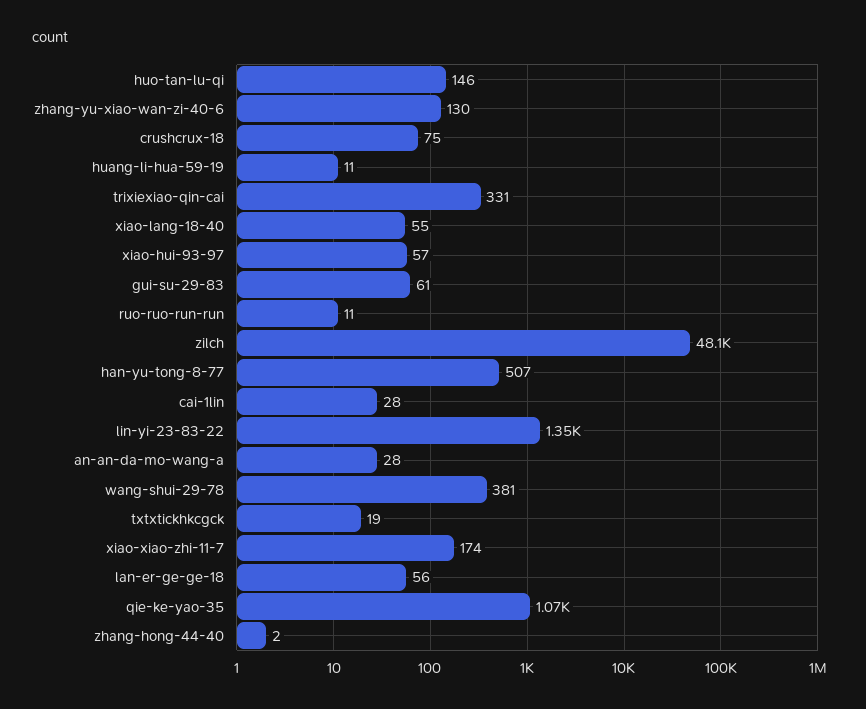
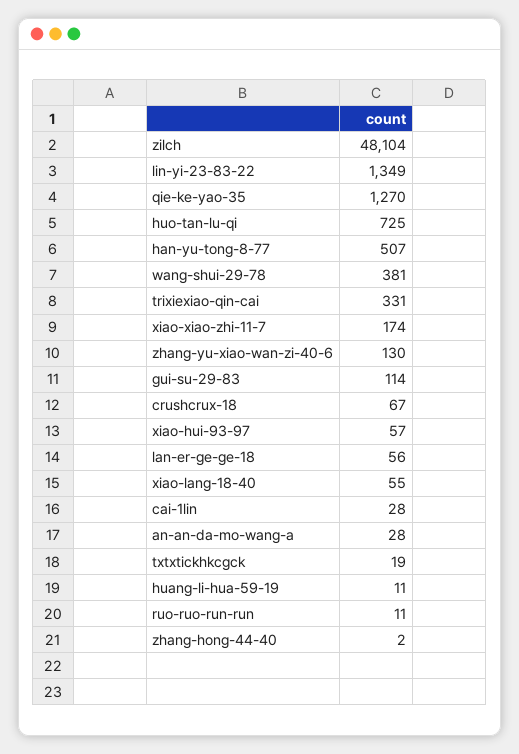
huo-tan-lu-qi: 146 -> 725
crushcrux-18: 75 -> 67
gui-su-29-83: 61 -> 114
qie-ke-yao-35: 1070 -> 1270

